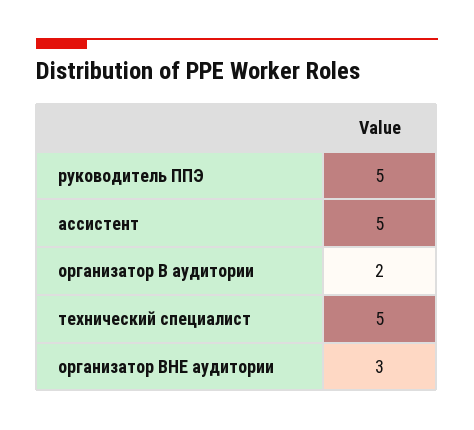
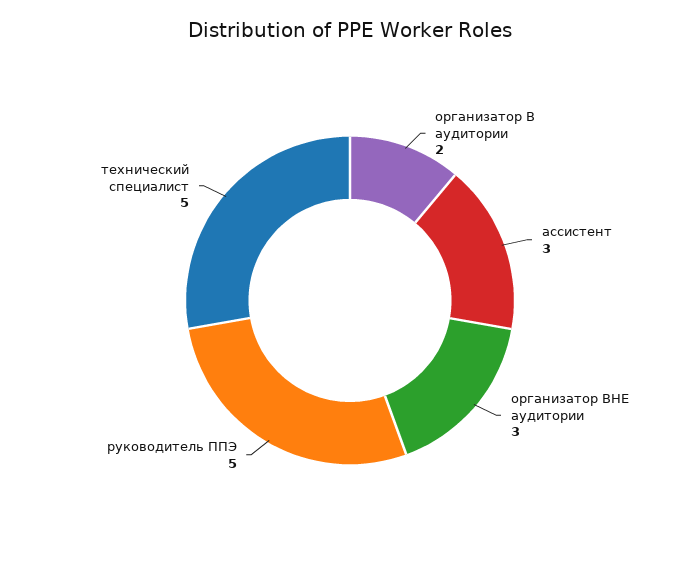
ассистент: 5 -> 3

